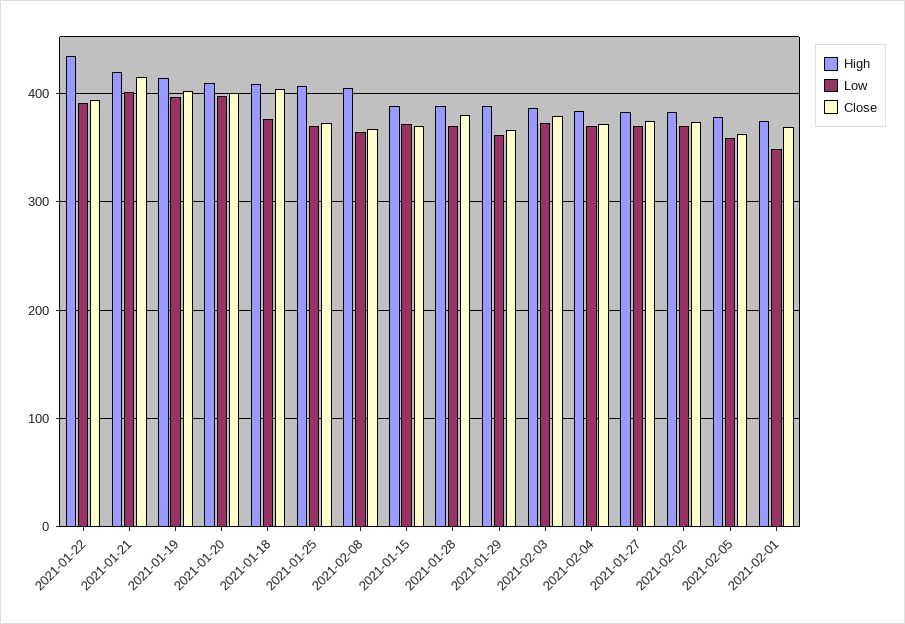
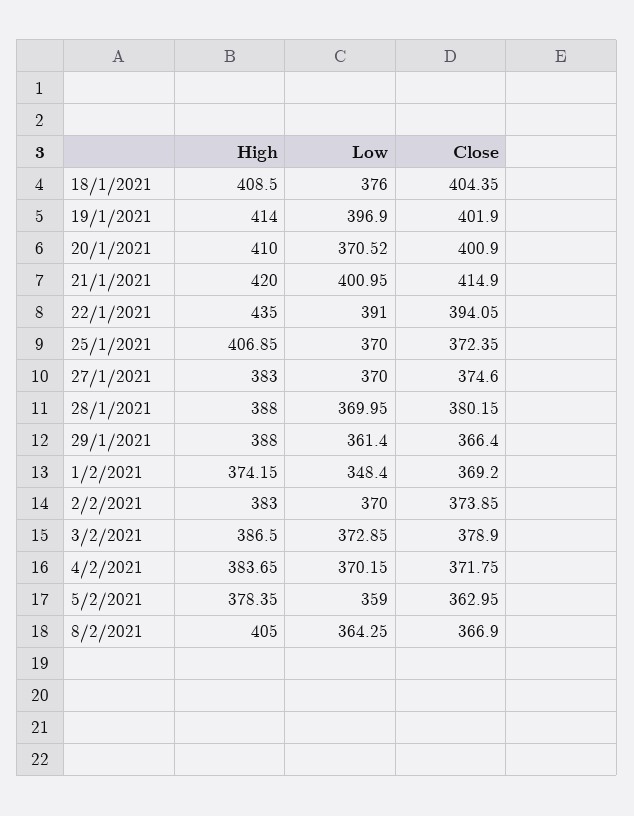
Low, 2021-01-20: 400 -> 370.52
High, 2021-01-15: 390 -> none
Low, 2021-01-15: 370 -> none
Close, 2021-01-15: 370 -> none

